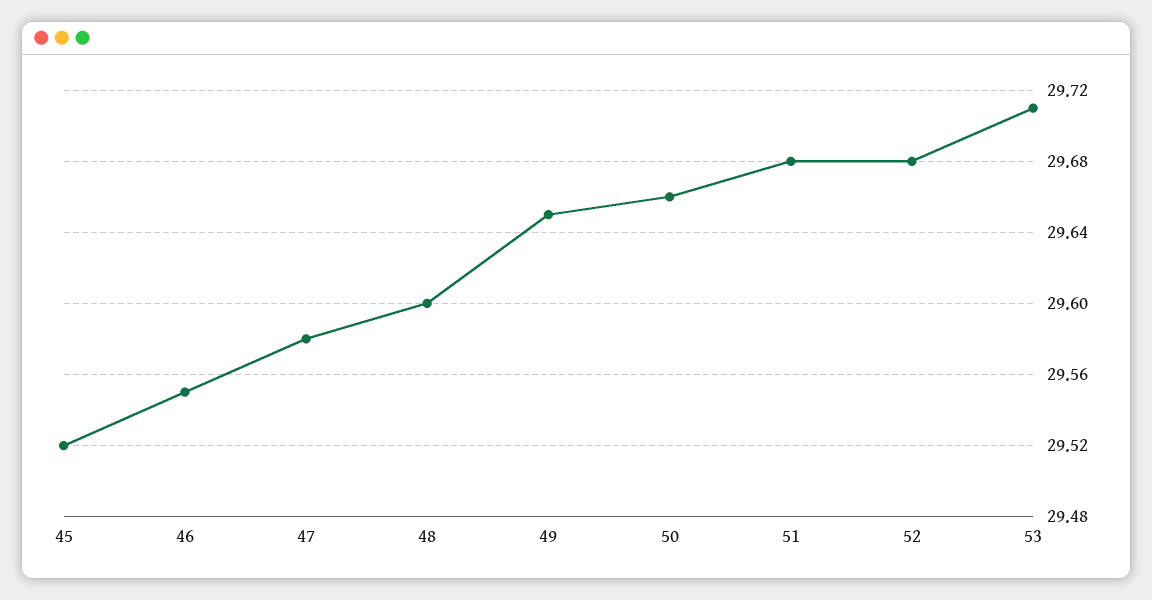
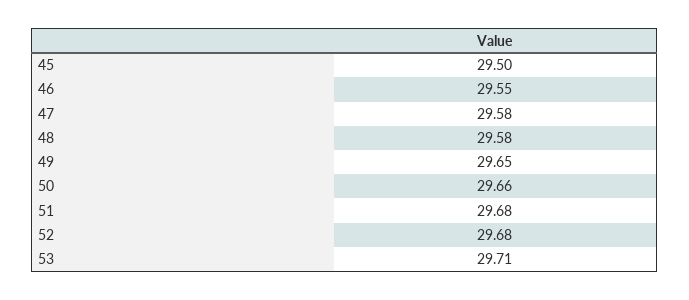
45: 29.52 -> 29.5
48: 29.6 -> 29.58

